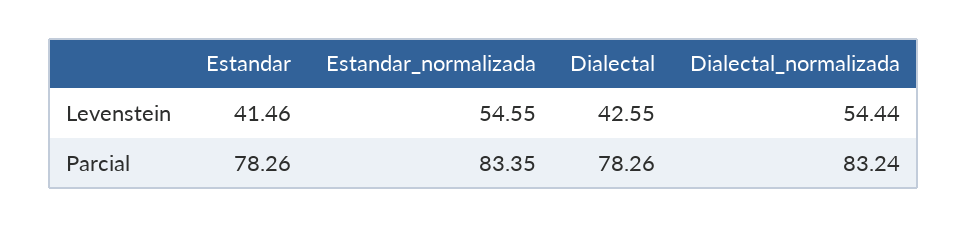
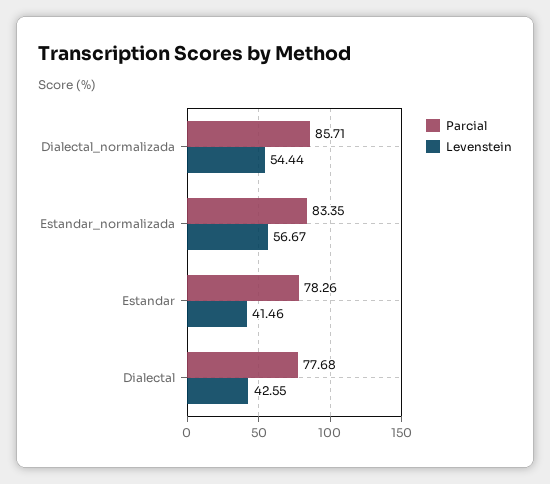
Levenstein, Estandar_normalizada: 54.55 -> 56.67
Parcial, Dialectal: 78.26 -> 77.68
Parcial, Dialectal_normalizada: 83.24 -> 85.71

